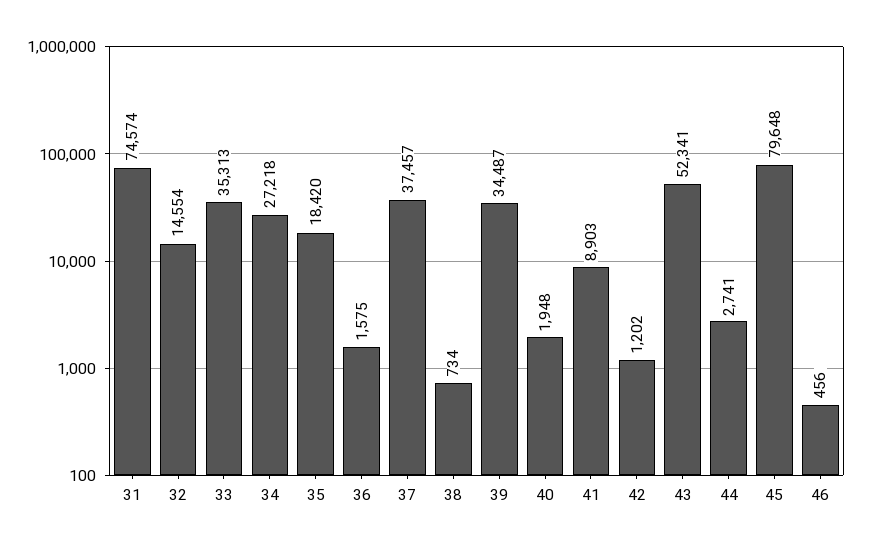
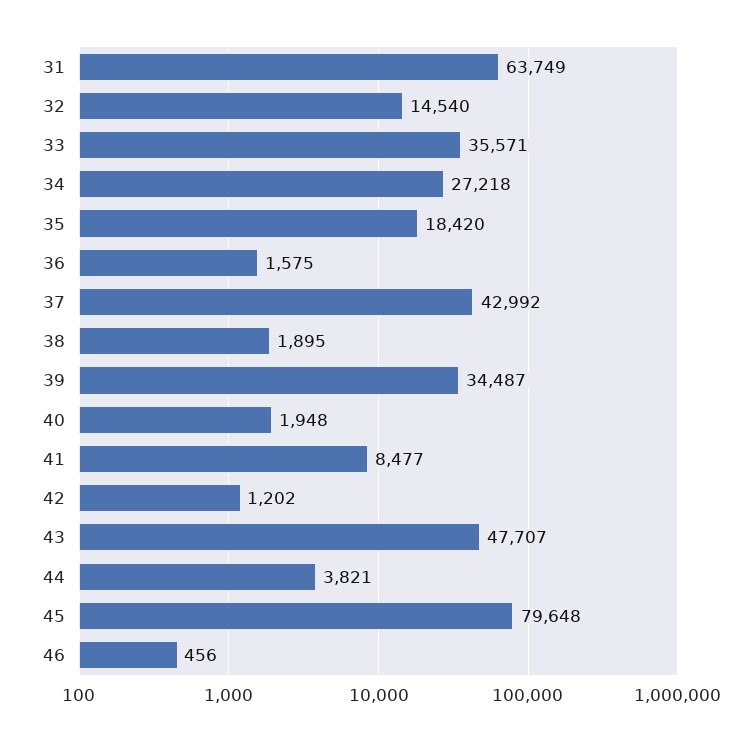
31: 74574 -> 63749
32: 14554 -> 14540
33: 35313 -> 35571
37: 37457 -> 42992
38: 734 -> 1895
41: 8903 -> 8477
43: 52341 -> 47707
44: 2741 -> 3821

